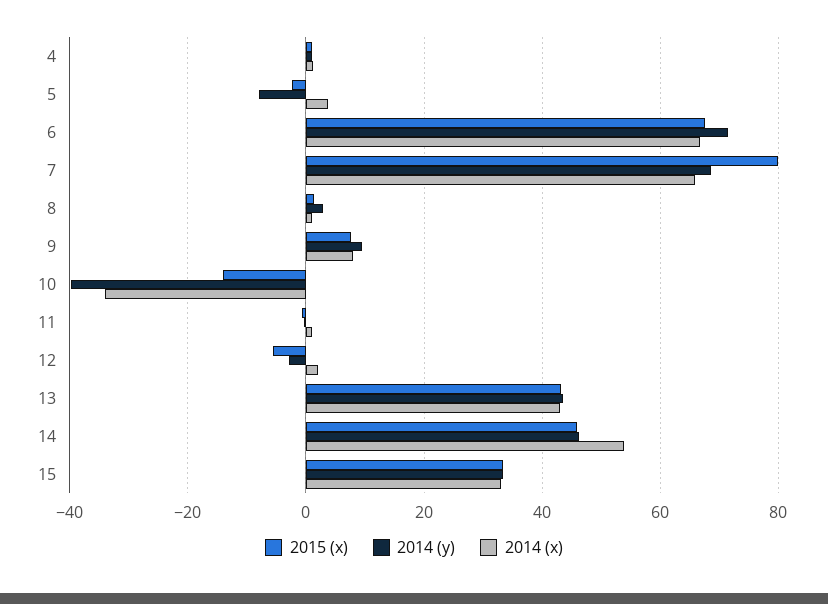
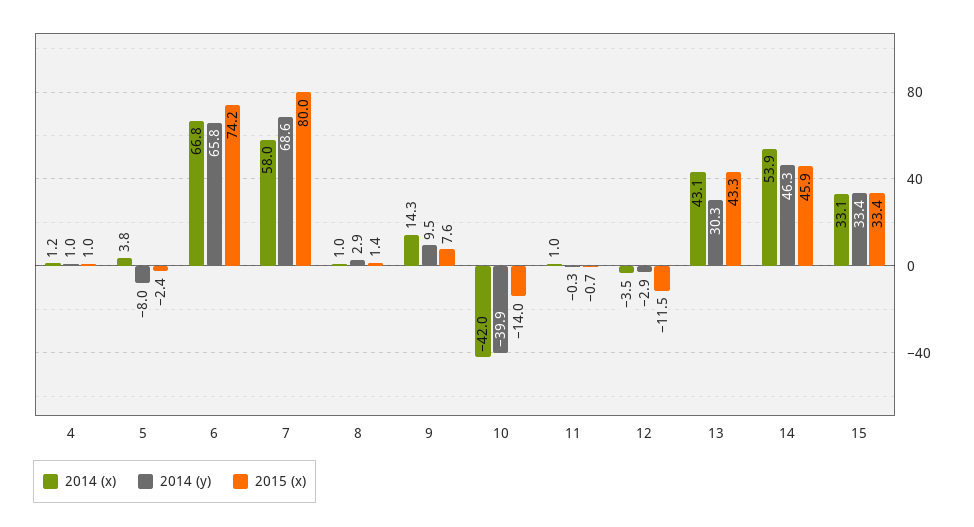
2015 (x), 6: 68 -> 74.2
2014 (y), 6: 72 -> 65.8
2014 (x), 7: 66 -> 58
2014 (x), 9: 8 -> 14.3
2014 (x), 10: -34 -> -42
2015 (x), 12: -6 -> -11.5
2014 (x), 12: 2 -> -3.5
2014 (y), 13: 44 -> 30.3

